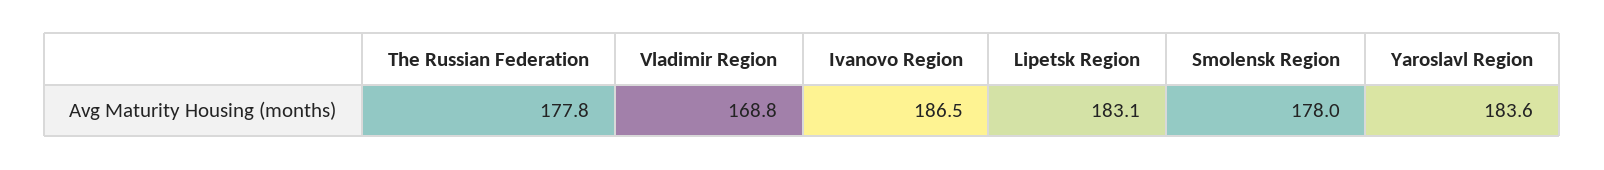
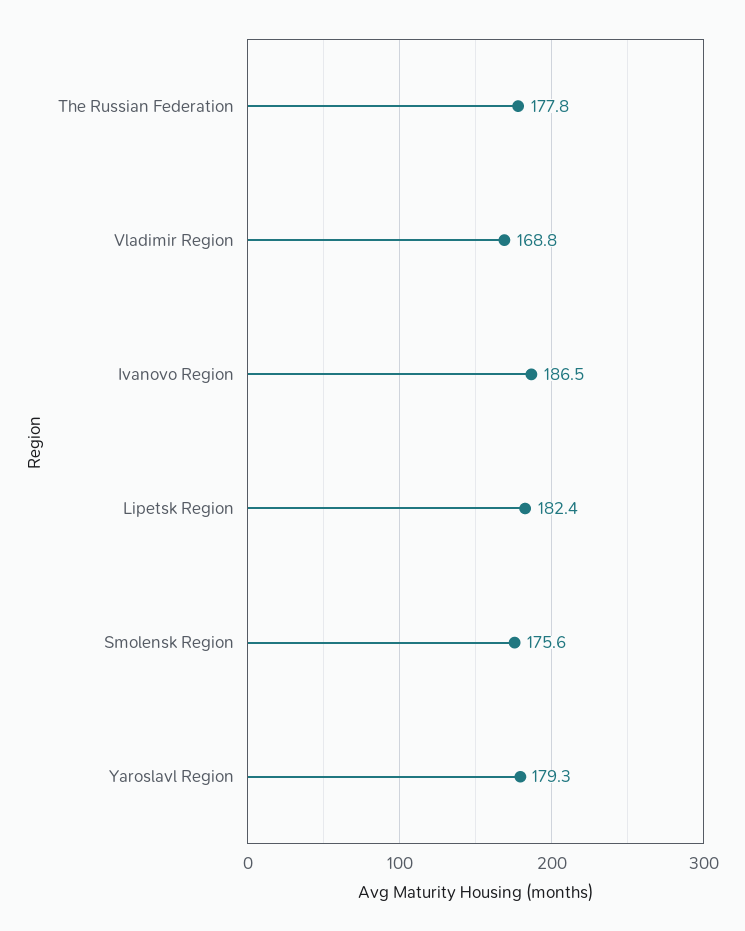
Lipetsk Region: 183.1 -> 182.4
Smolensk Region: 178 -> 175.6
Yaroslavl Region: 183.6 -> 179.3

